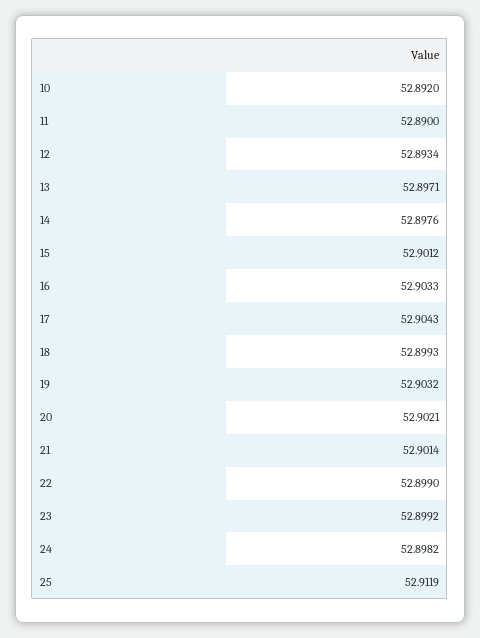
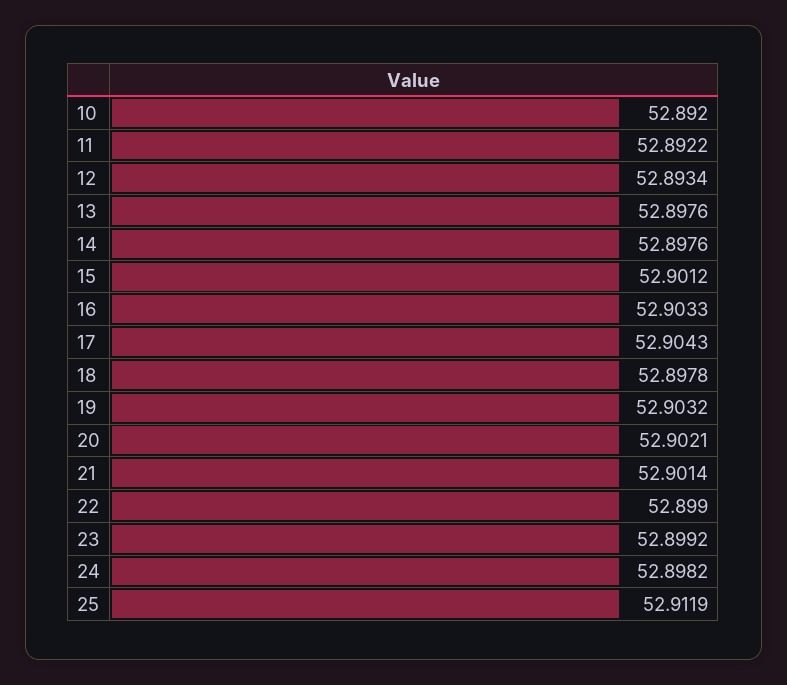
11: 52.89 -> 52.8922
13: 52.8971 -> 52.8976
18: 52.8993 -> 52.8978

